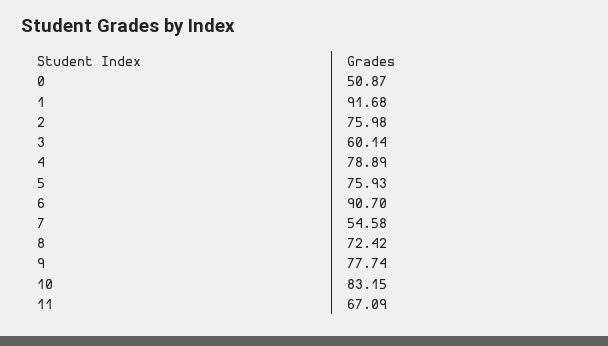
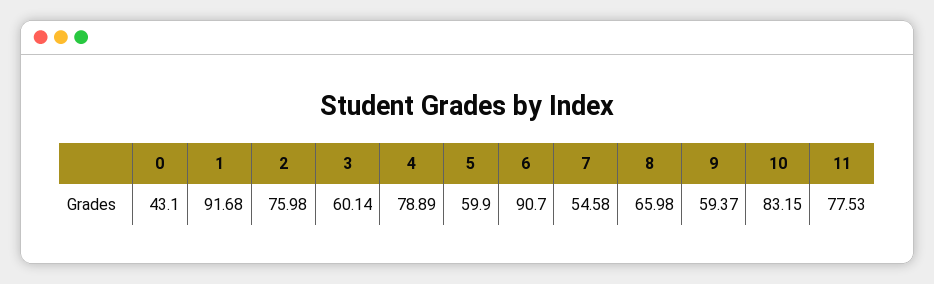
0: 50.87 -> 43.1
5: 75.93 -> 59.9
8: 72.42 -> 65.98
9: 77.74 -> 59.37
11: 67.09 -> 77.53

